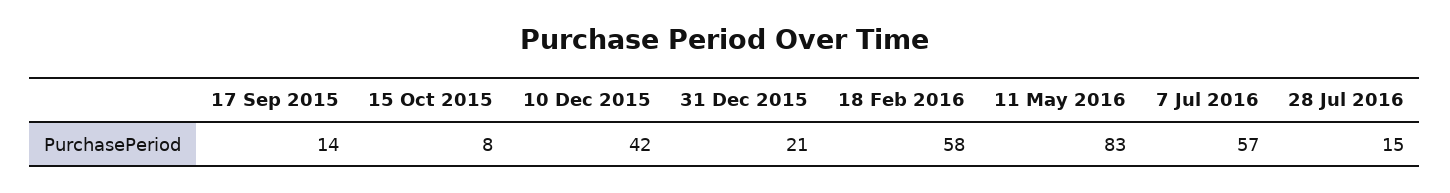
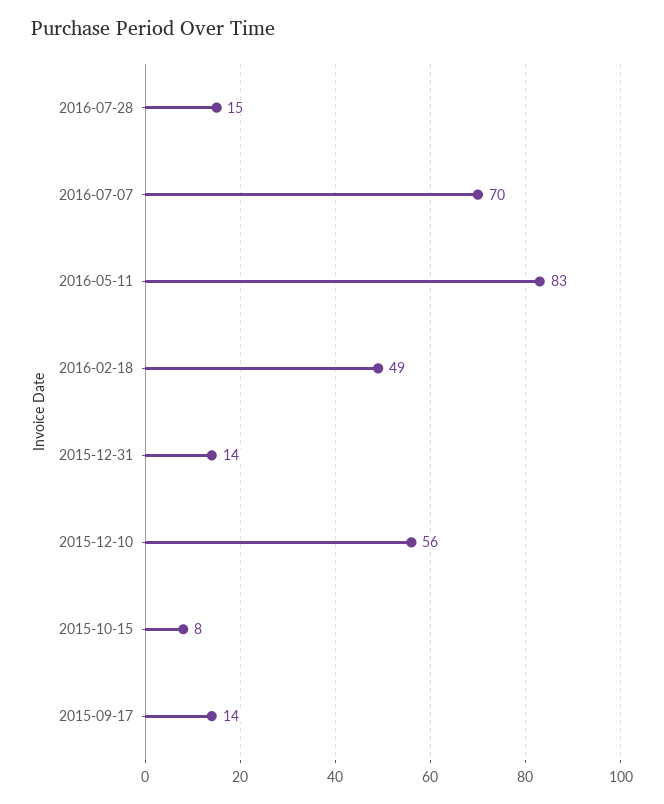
10 Dec 2015: 42 -> 56
31 Dec 2015: 21 -> 14
18 Feb 2016: 58 -> 49
7 Jul 2016: 57 -> 70

